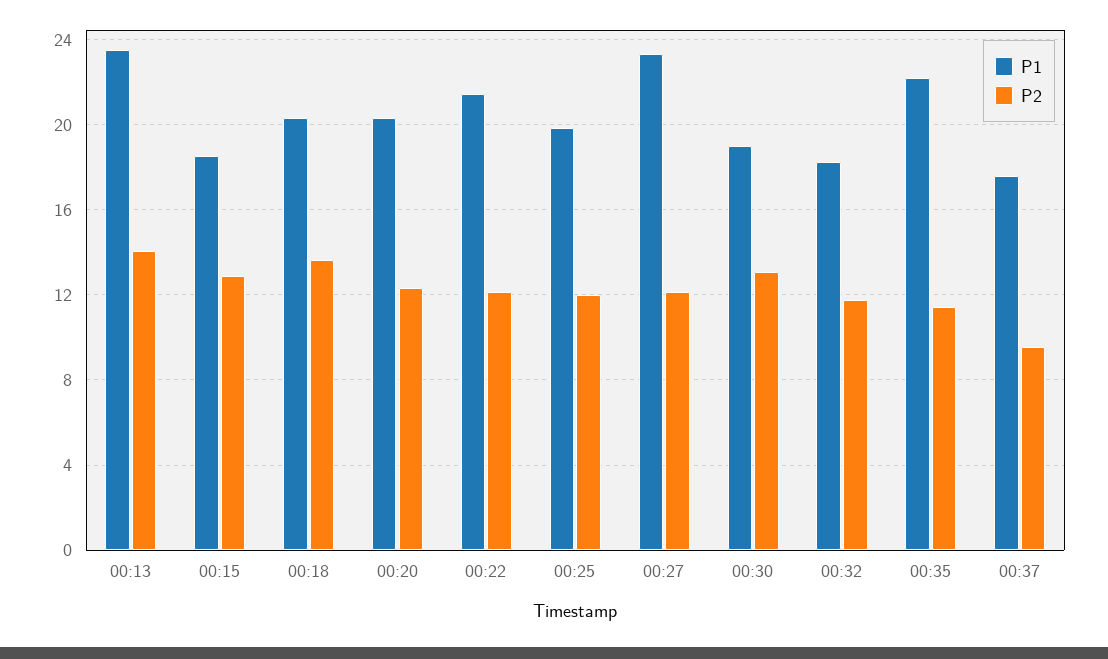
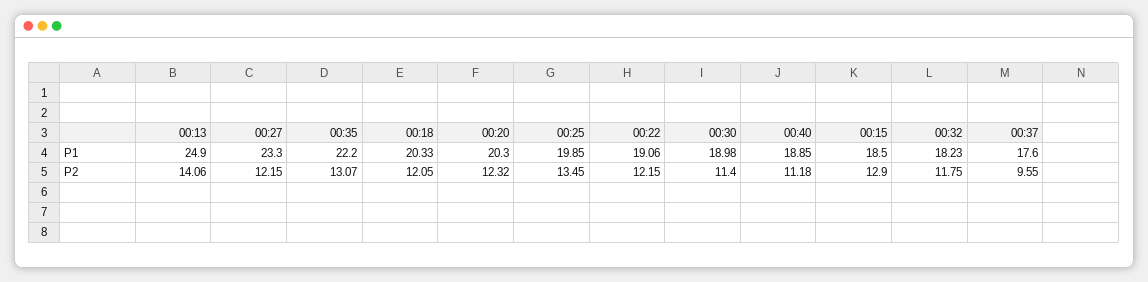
P1, 00:13: 23.5 -> 24.9
P2, 00:18: 13.5 -> 12.05
P1, 00:22: 21.5 -> 19.06
P2, 00:25: 12 -> 13.45
P2, 00:30: 13 -> 11.4
P2, 00:35: 11.5 -> 13.07
P1, 00:40: none -> 18.85
P2, 00:40: none -> 11.18

